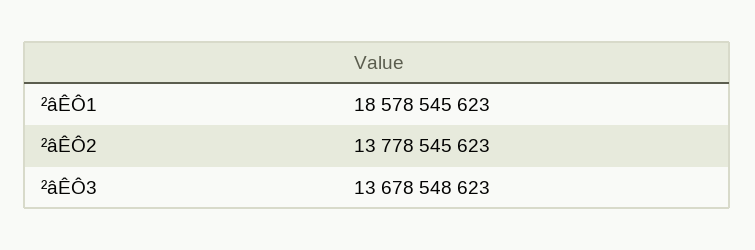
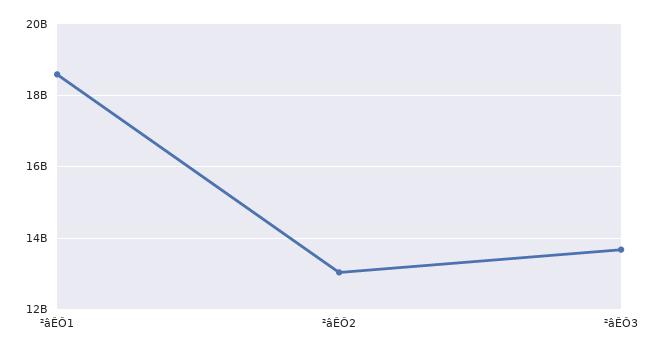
²âÊÔ2: 13778545623 -> 13000000000

